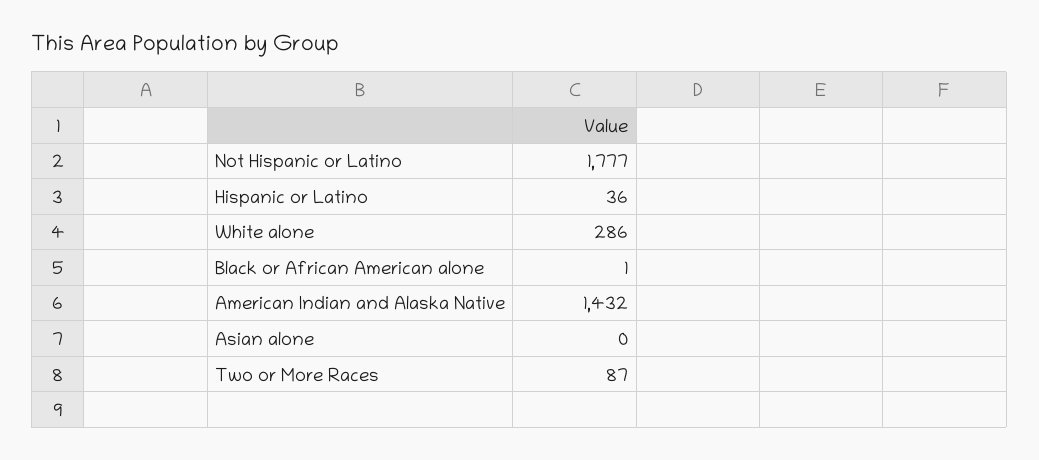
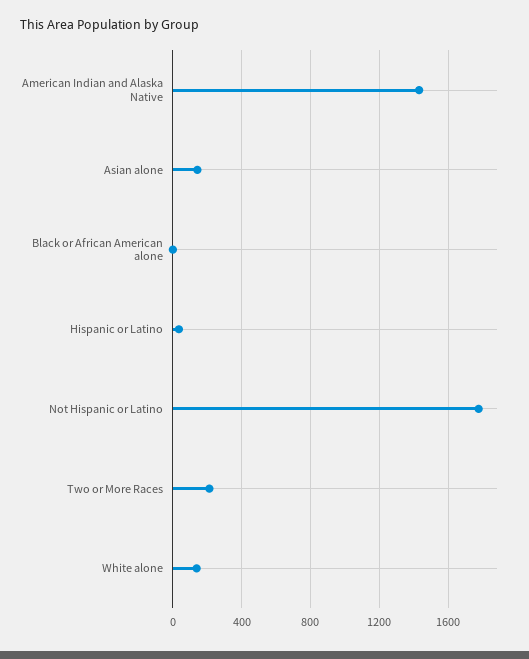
White alone: 286 -> 150
Asian alone: 0 -> 150
Two or More Races: 87 -> 200

